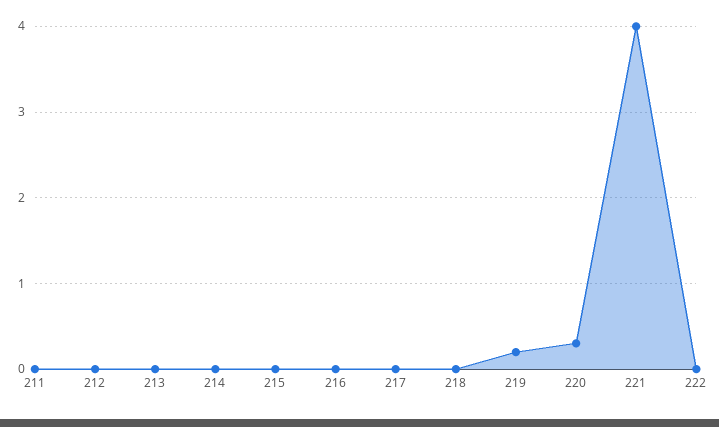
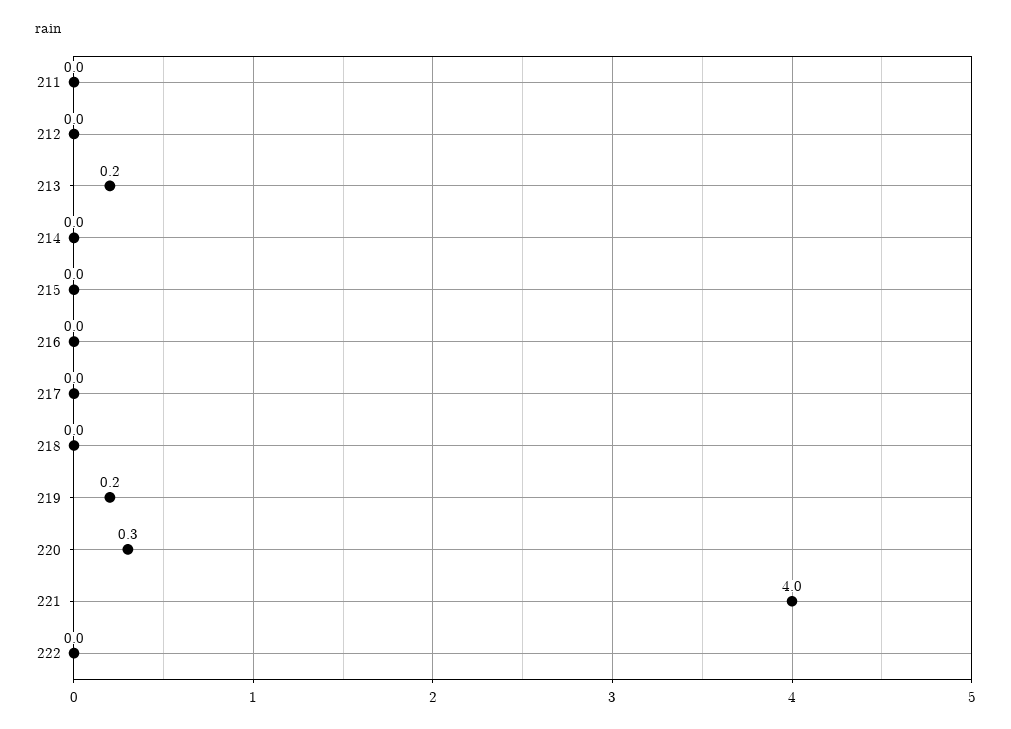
213: 0 -> 0.2

